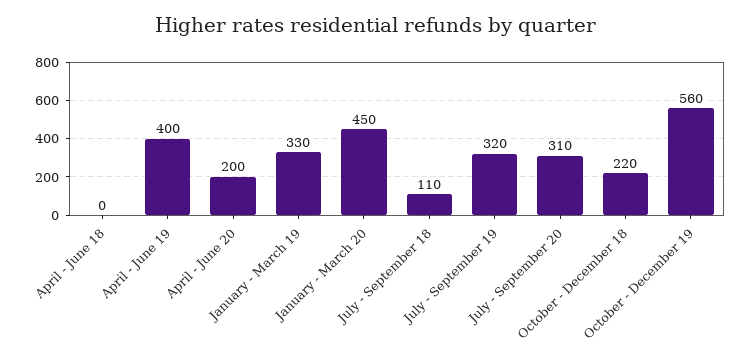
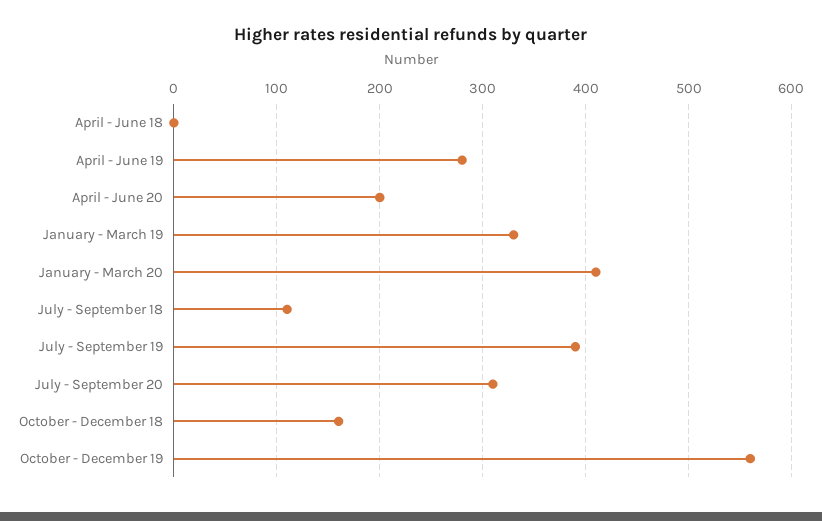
April - June 19: 400 -> 280
January - March 20: 450 -> 410
July - September 19: 320 -> 390
October - December 18: 220 -> 160

